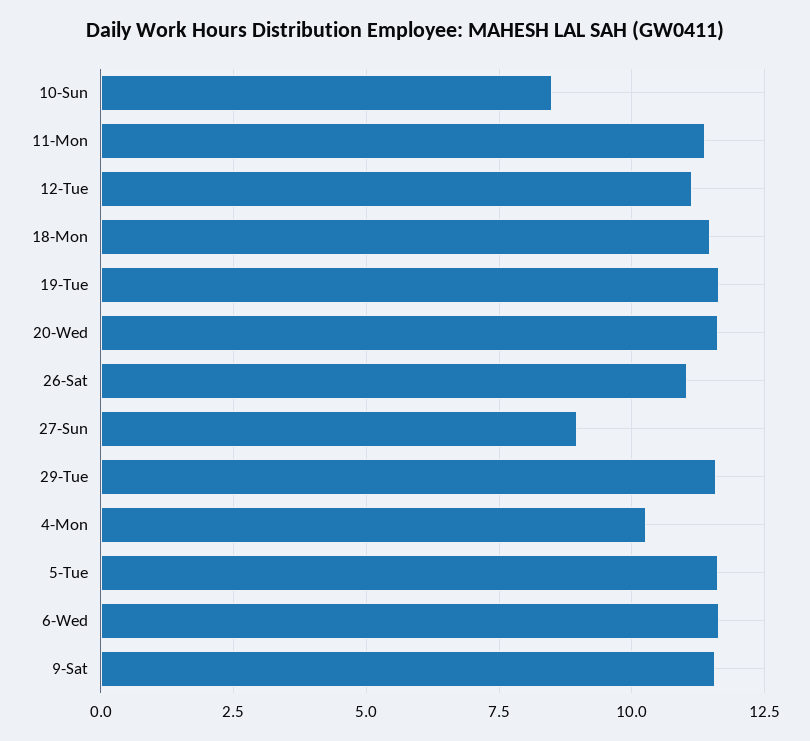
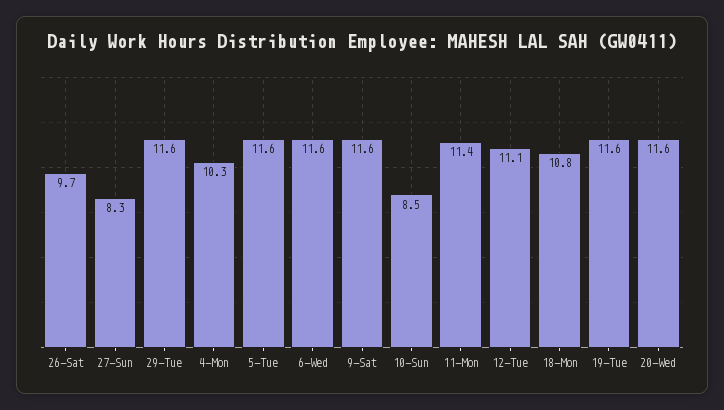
18-Mon: 11.5 -> 10.8
26-Sat: 11 -> 9.7
27-Sun: 9 -> 8.3

